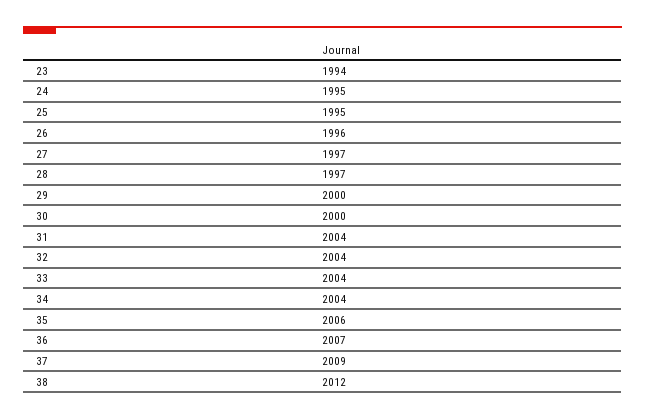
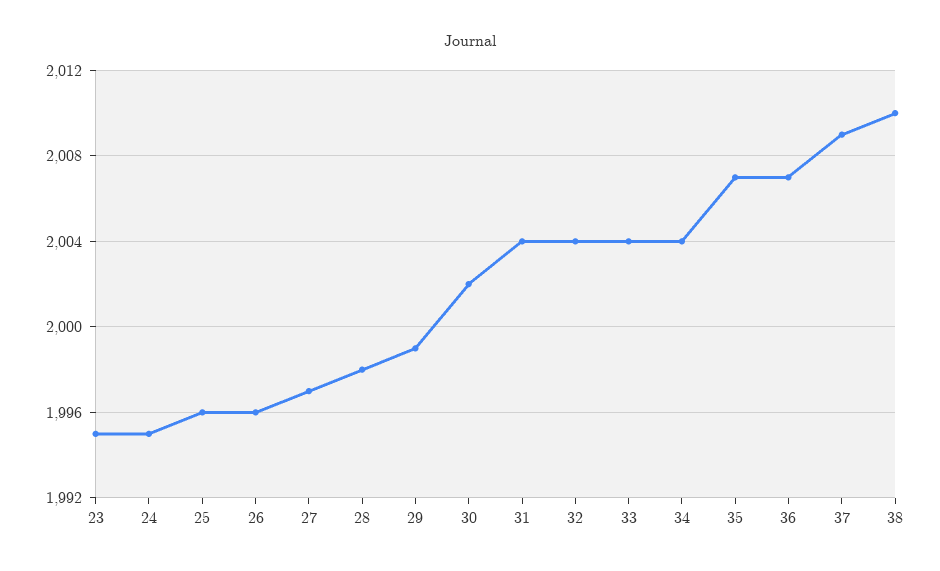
23: 1994 -> 1995
25: 1995 -> 1996
28: 1997 -> 1998
29: 2000 -> 1999
30: 2000 -> 2002
35: 2006 -> 2007
38: 2012 -> 2010

